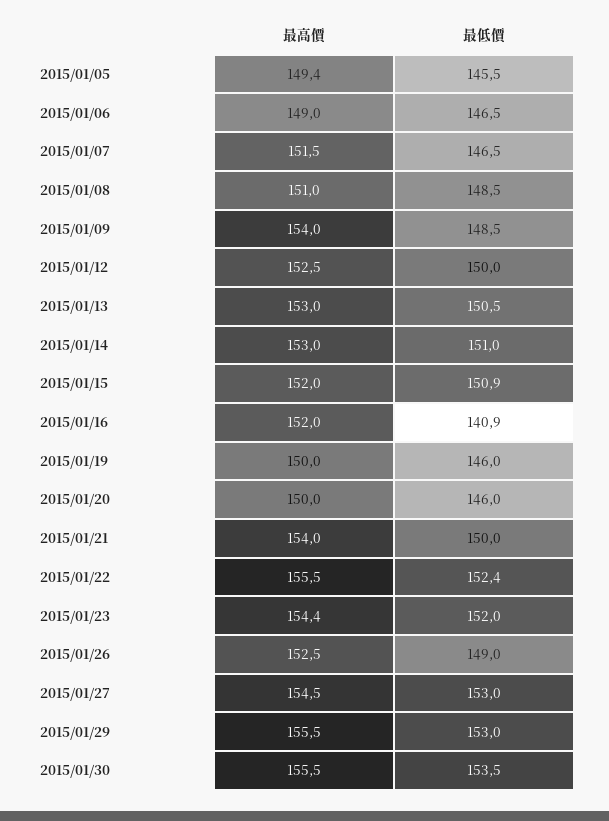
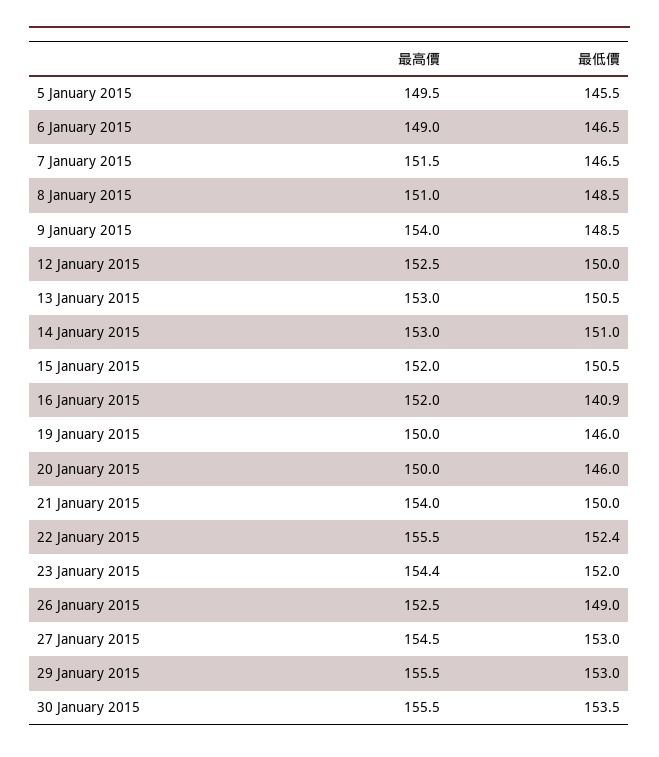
最高價, 2015/01/05: 149.4 -> 149.5
最低價, 2015/01/15: 150.9 -> 150.5

